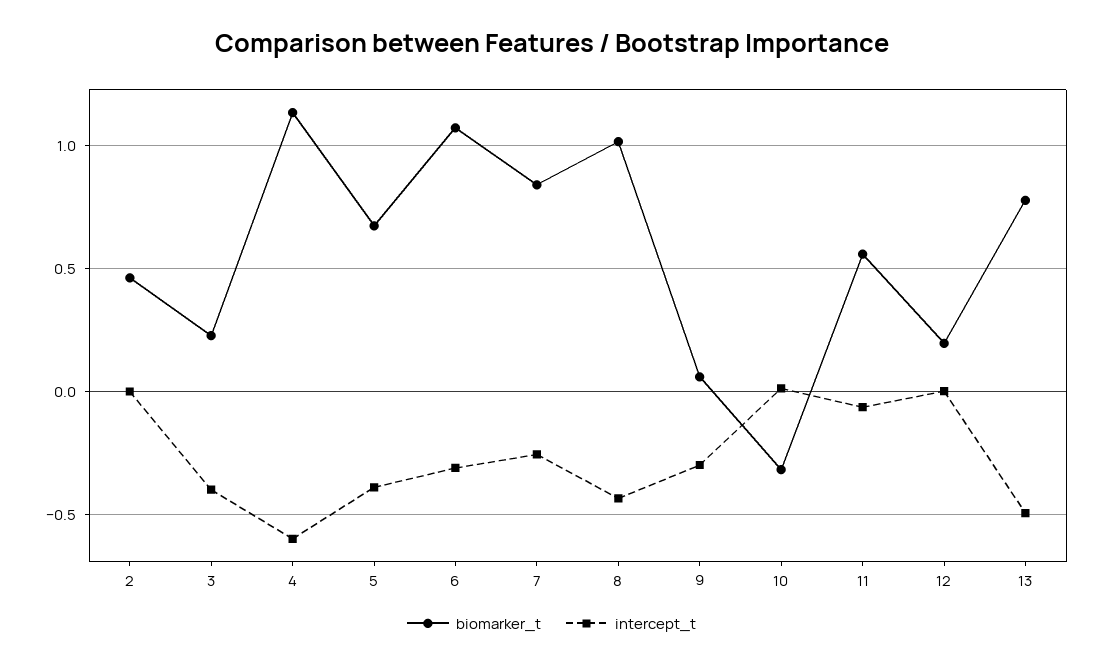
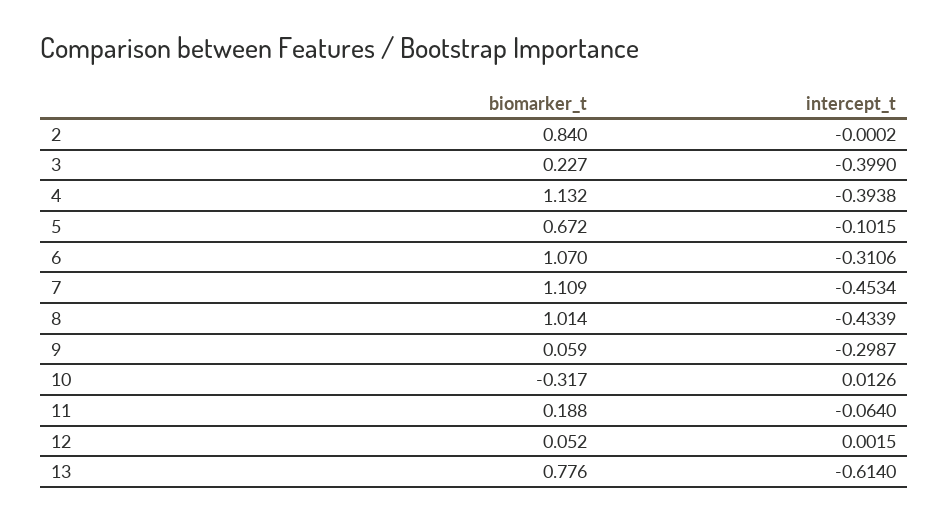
biomarker_t, 2: 0.45 -> 0.84
intercept_t, 4: -0.6 -> -0.3938
intercept_t, 5: -0.4 -> -0.1015
biomarker_t, 7: 0.85 -> 1.109
intercept_t, 7: -0.25 -> -0.4534
biomarker_t, 11: 0.55 -> 0.188
biomarker_t, 12: 0.2 -> 0.052
intercept_t, 13: -0.5 -> -0.614

